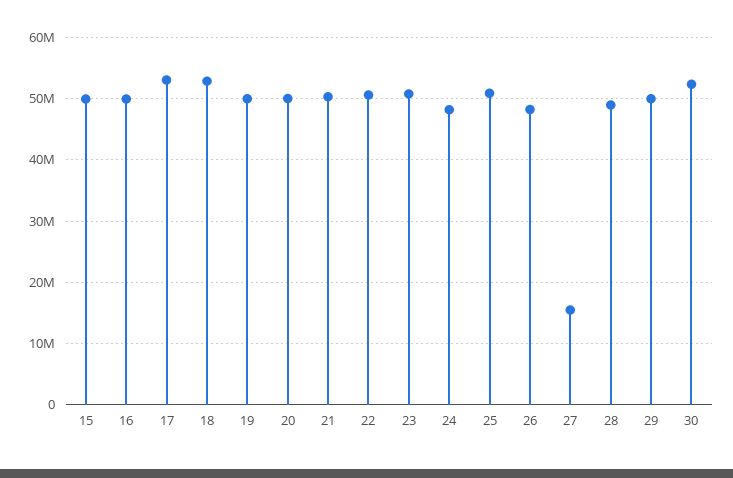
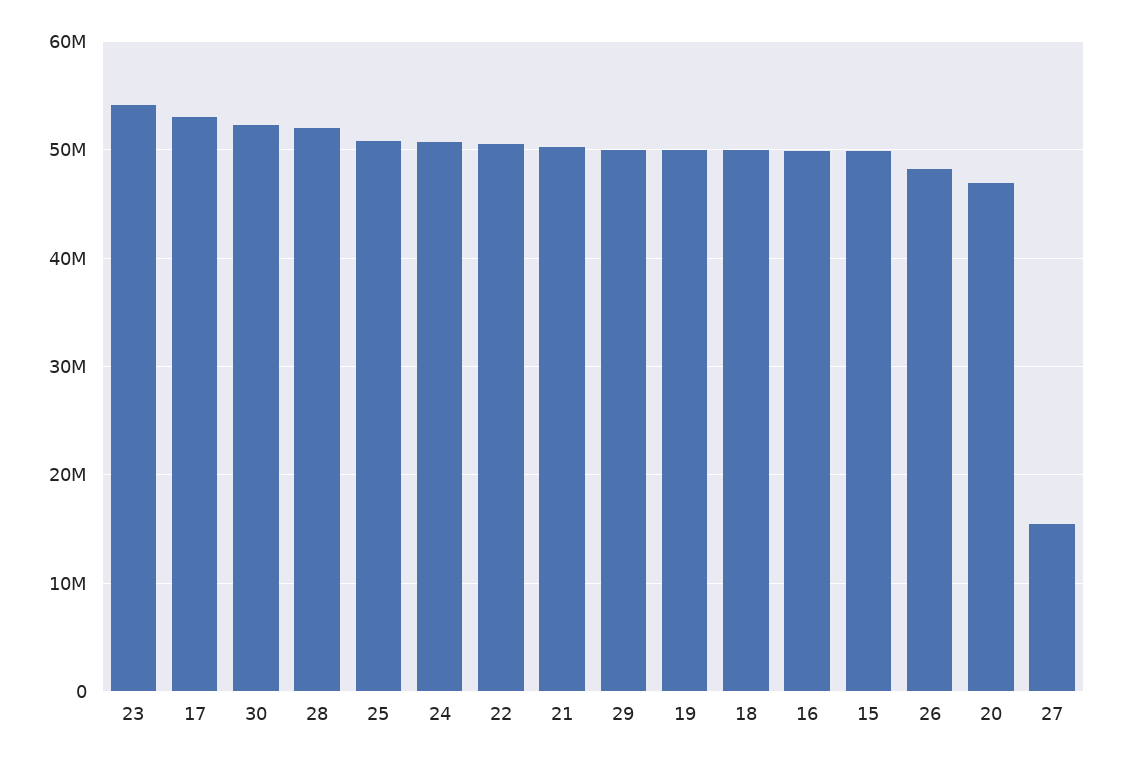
18: 53000000 -> 50000000
20: 50000000 -> 47000000
23: 51000000 -> 54000000
24: 48000000 -> 51000000
28: 49000000 -> 52000000

